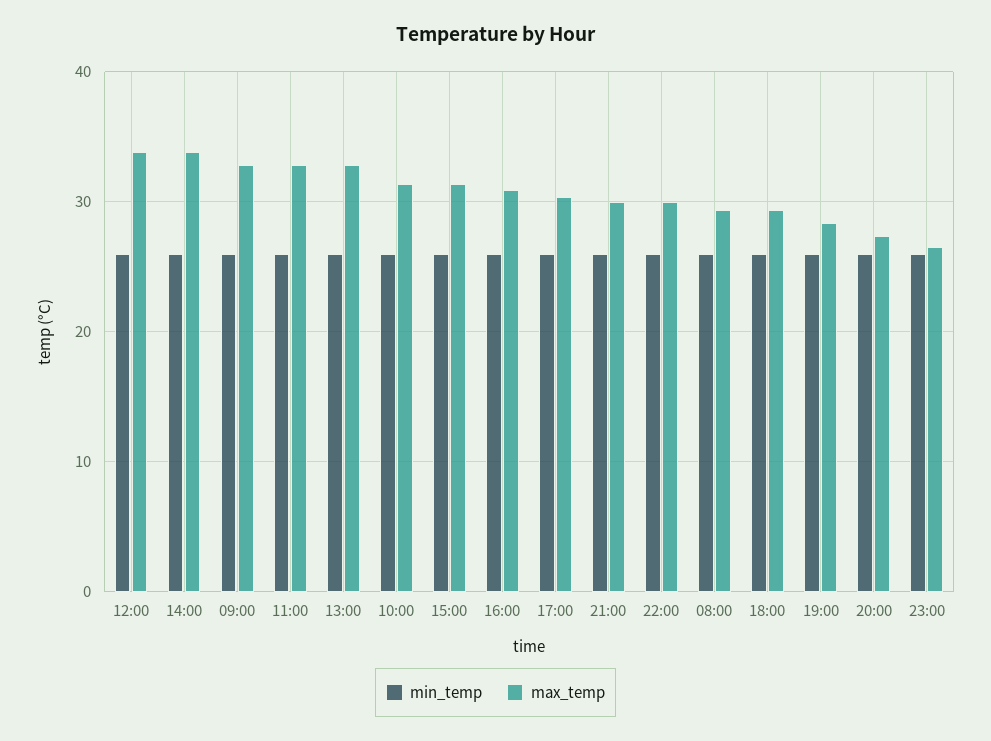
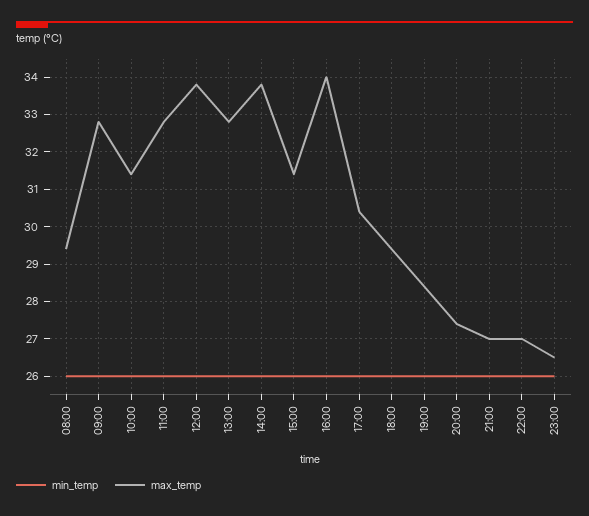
max_temp, 16:00: 31 -> 34
max_temp, 21:00: 30 -> 27
max_temp, 22:00: 30 -> 27

